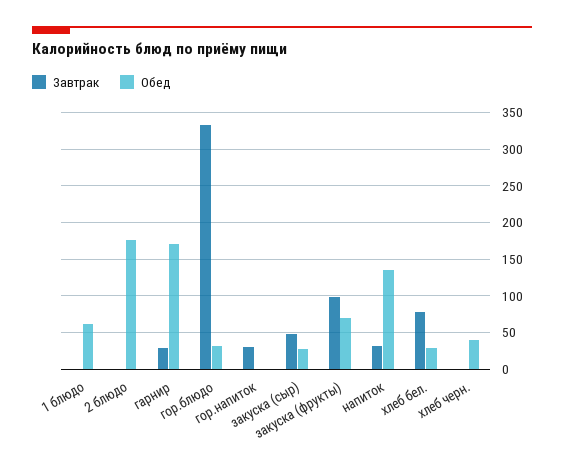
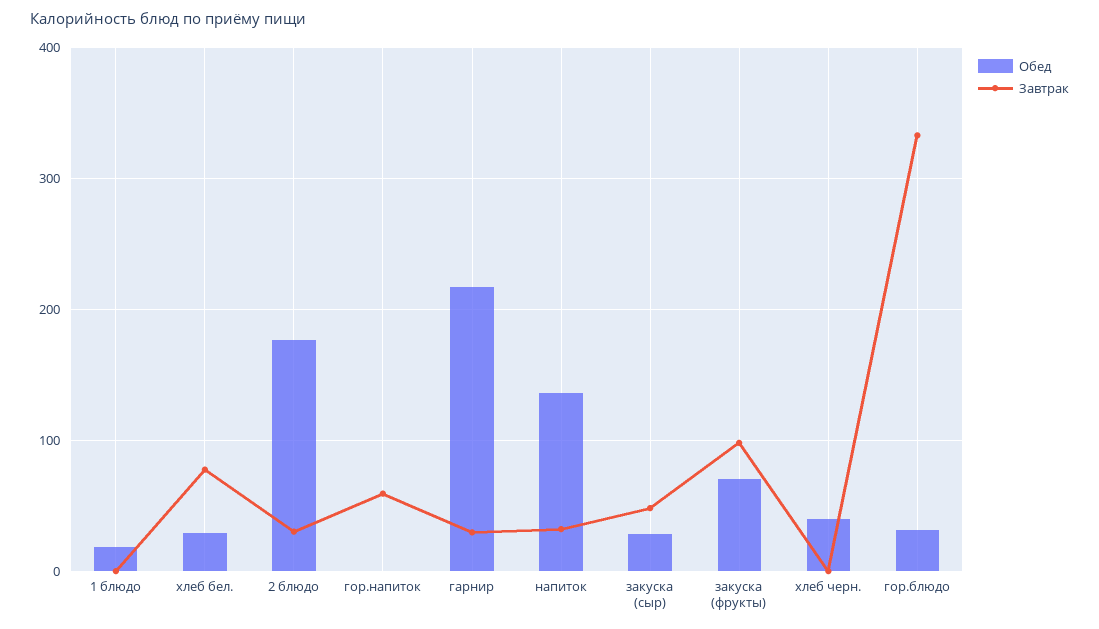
Обед, 1 блюдо: 60 -> 20
Завтрак, 2 блюдо: 0 -> 30
Обед, гарнир: 170 -> 220
Завтрак, гор.напиток: 30 -> 60

